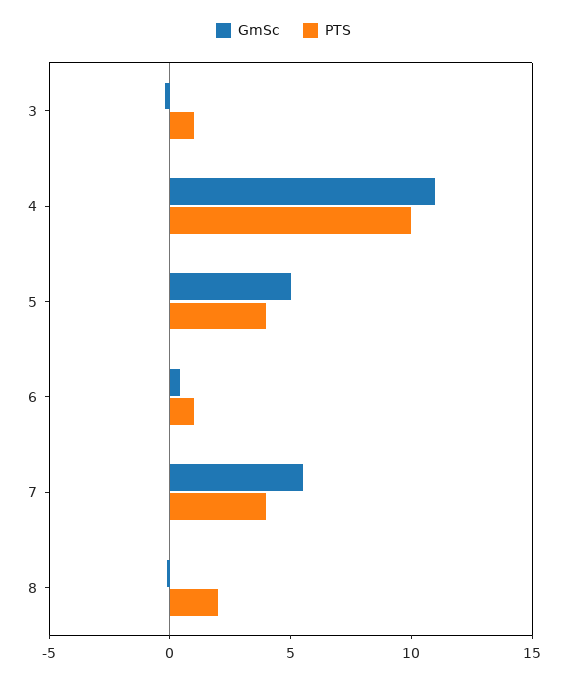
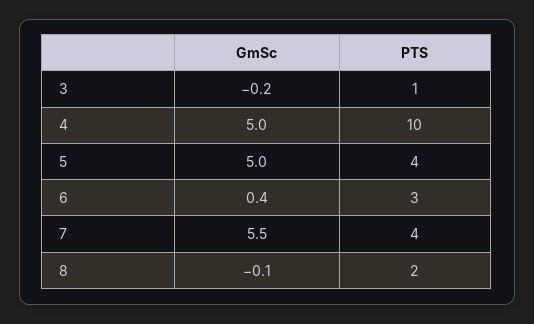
GmSc, 4: 11 -> 5
PTS, 6: 1 -> 3

